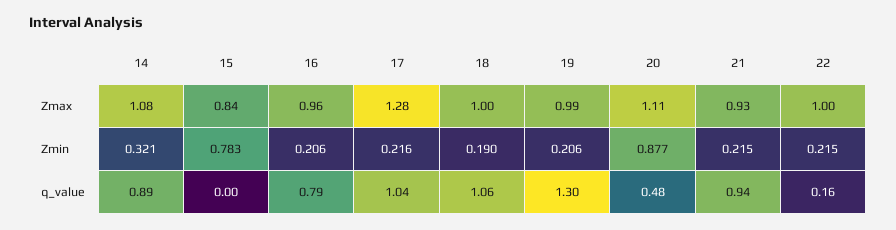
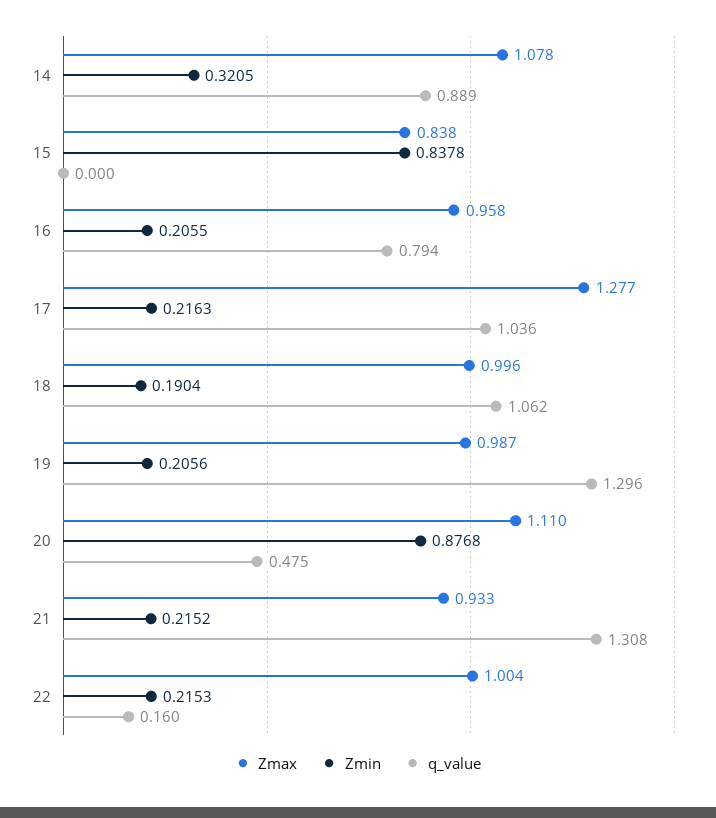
Zmin, 15: 0.783 -> 0.8378
q_value, 21: 0.94 -> 1.308

